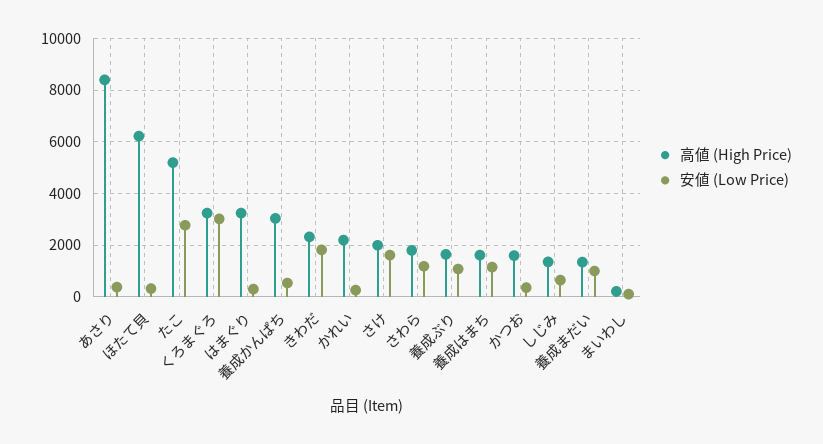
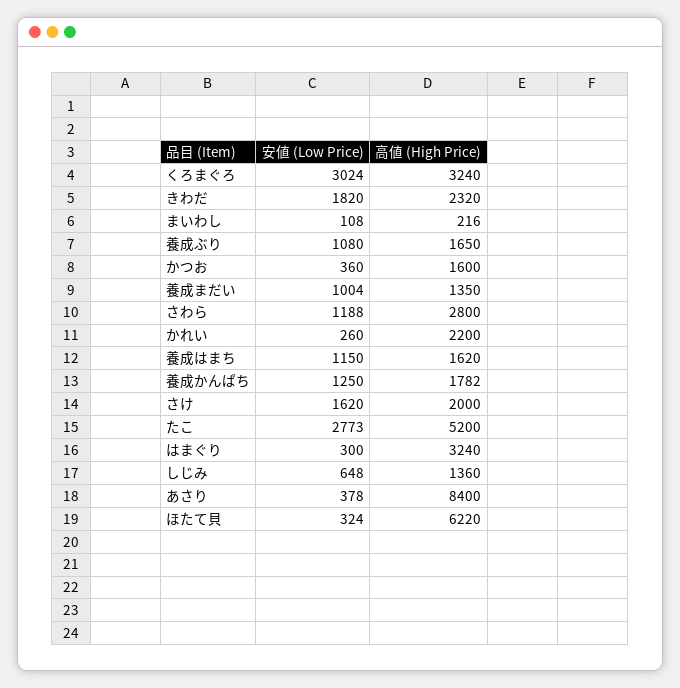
高値 (High Price), 養成かんぱち: 3000 -> 1782
安値 (Low Price), 養成かんぱち: 500 -> 1250
高値 (High Price), さわら: 1750 -> 2800

